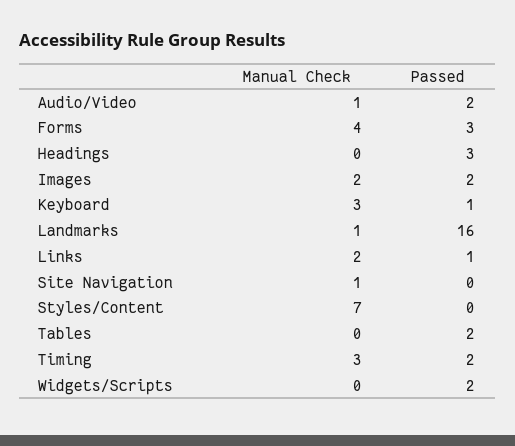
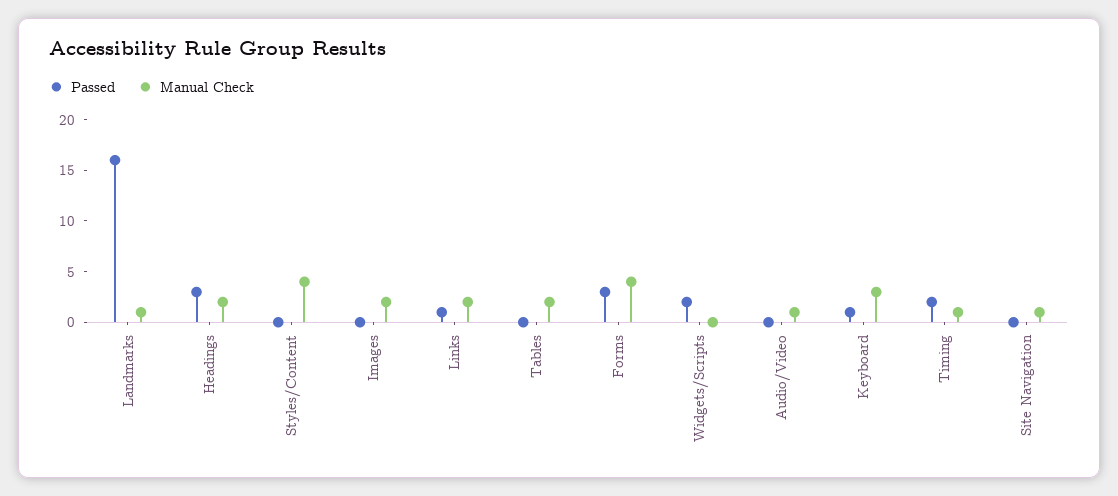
Passed, Audio/Video: 2 -> 0
Manual Check, Headings: 0 -> 2
Passed, Images: 2 -> 0
Manual Check, Styles/Content: 7 -> 4
Manual Check, Tables: 0 -> 2
Passed, Tables: 2 -> 0
Manual Check, Timing: 3 -> 1

